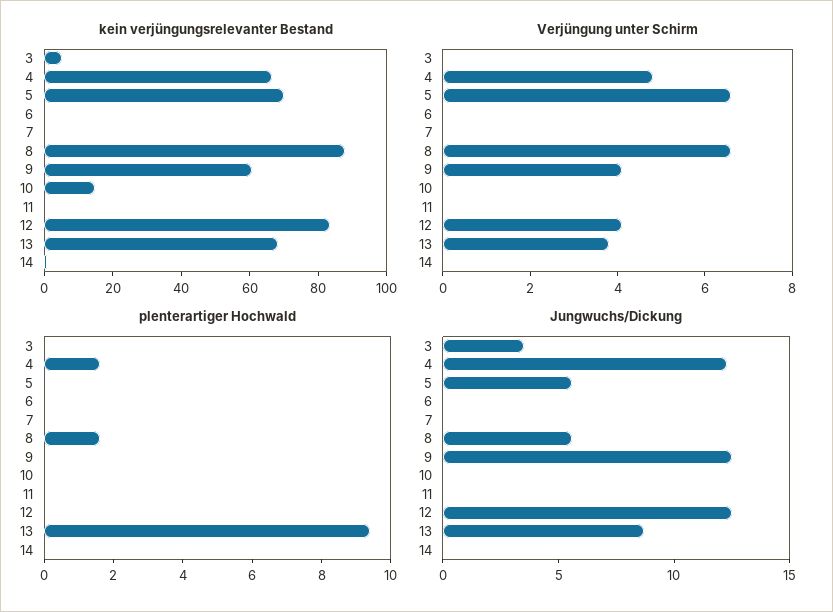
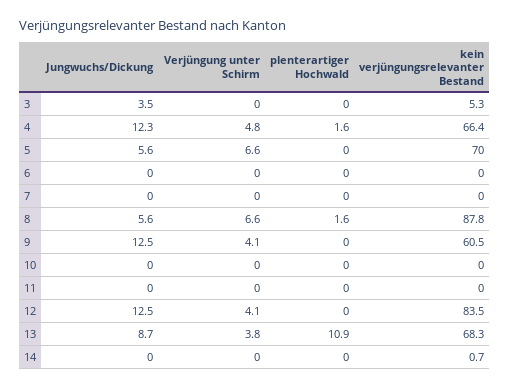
kein verjüngungsrelevanter Bestand, 10: 15 -> 0
plenterartiger Hochwald, 13: 9.5 -> 10.9

